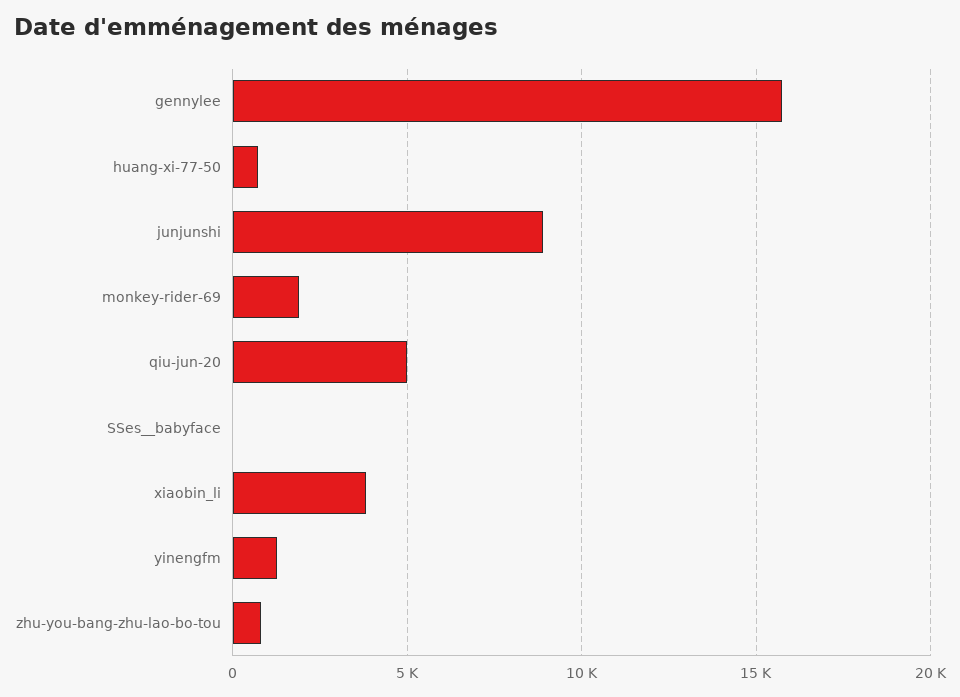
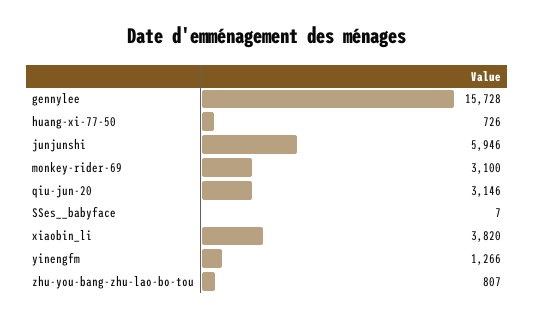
junjunshi: 9000 -> 5946
monkey-rider-69: 2000 -> 3100
qiu-jun-20: 5000 -> 3146

